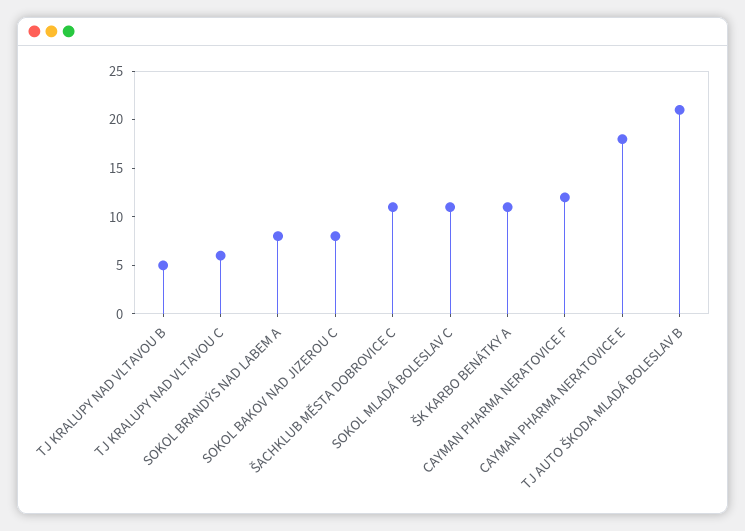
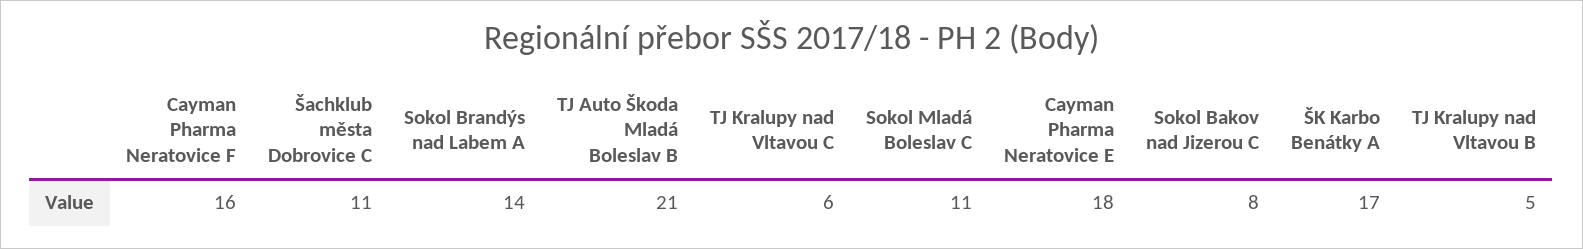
SOKOL BRANDÝS NAD LABEM A: 8 -> 14
ŠK KARBO BENÁTKY A: 11 -> 17
CAYMAN PHARMA NERATOVICE F: 12 -> 16

